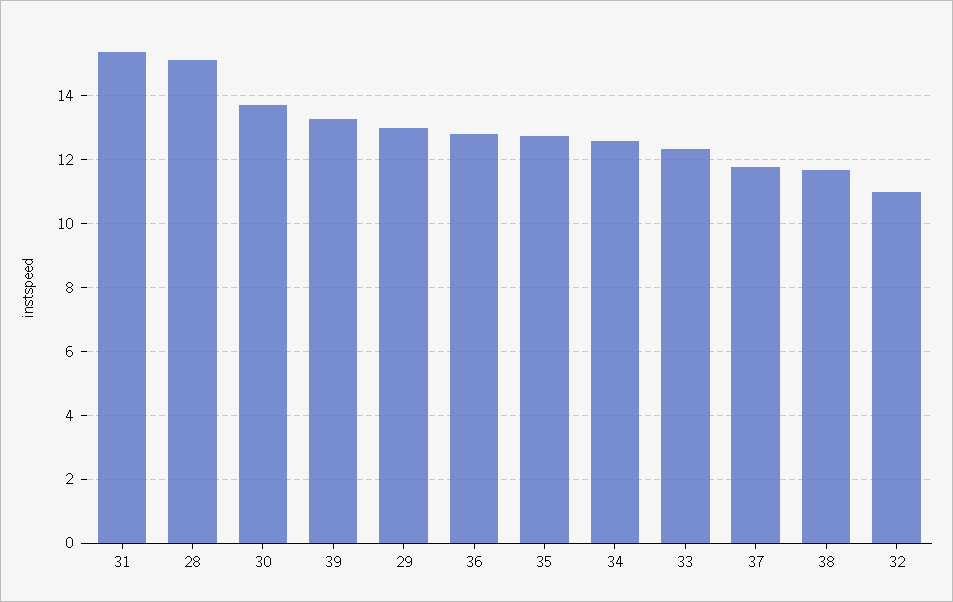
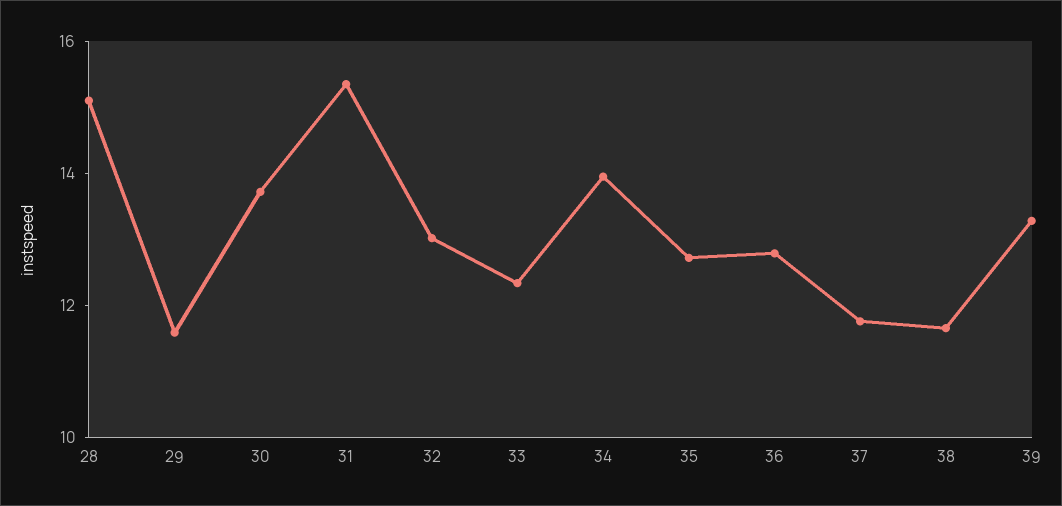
29: 13 -> 11.5
34: 12.6 -> 14
32: 11 -> 13

